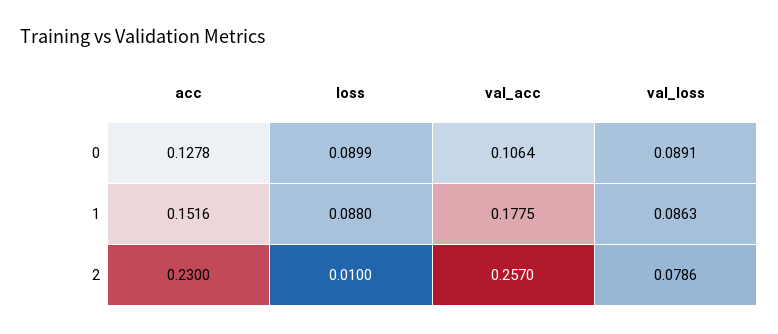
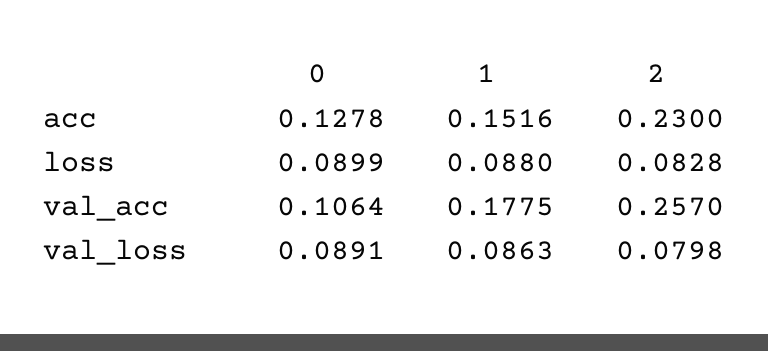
loss, 2: 0.01 -> 0.0828
val_loss, 2: 0.0786 -> 0.0798

